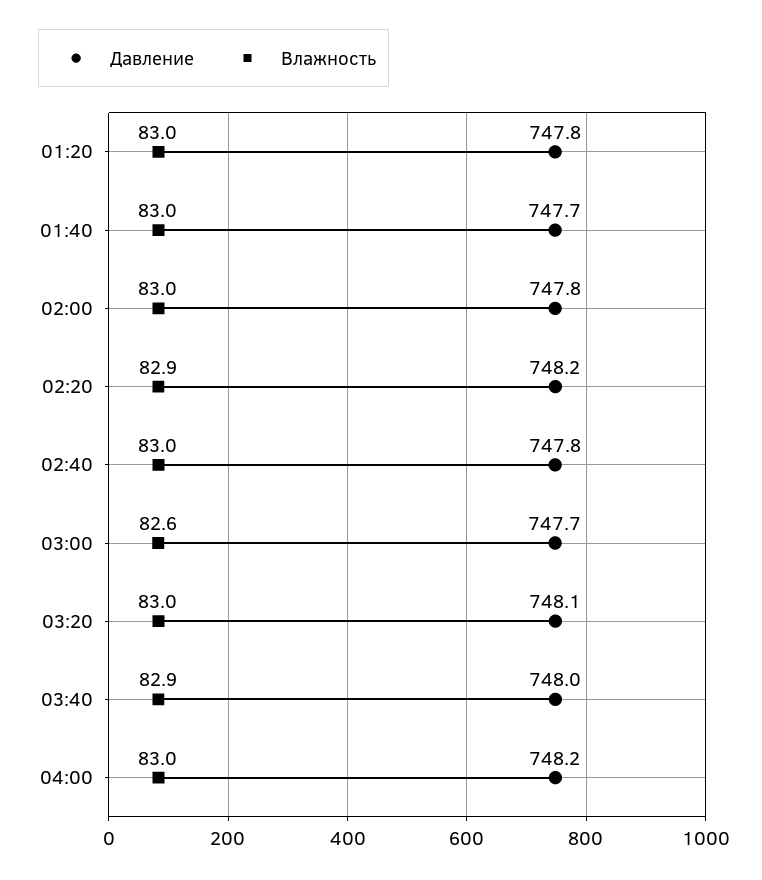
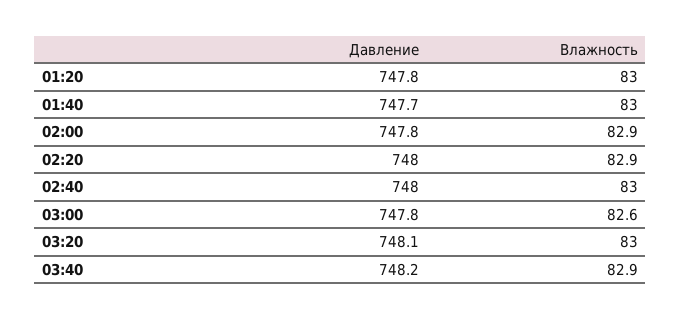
Влажность, 02:00: 83 -> 82.9
Давление, 02:20: 748.2 -> 748
Давление, 02:40: 747.8 -> 748
Давление, 03:00: 747.7 -> 747.8
Давление, 03:40: 748 -> 748.2
Давление, 04:00: 748.2 -> none
Влажность, 04:00: 83 -> none

